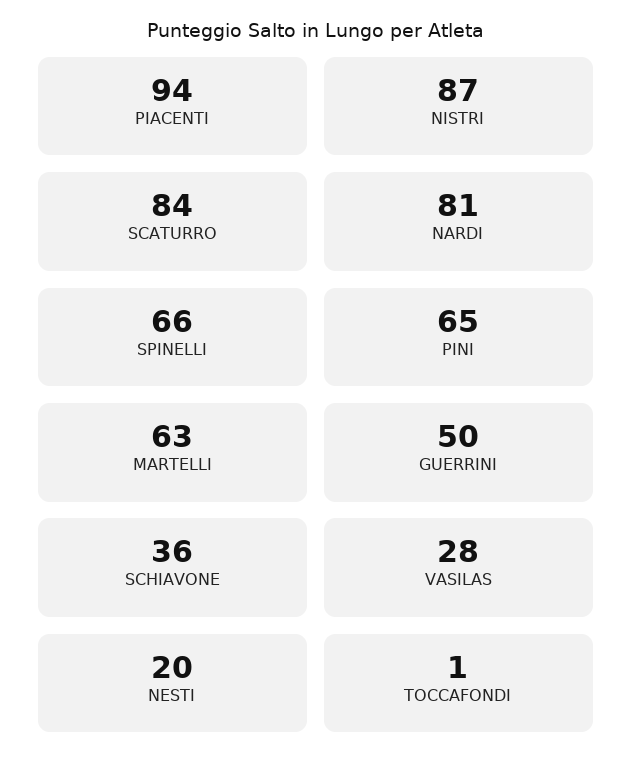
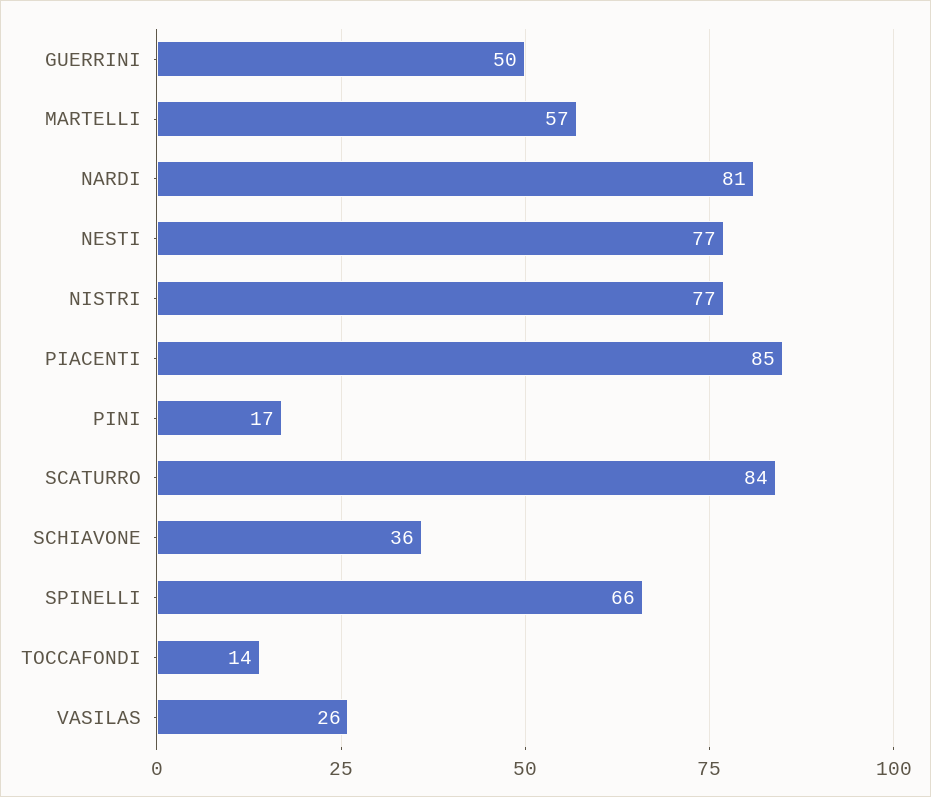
PIACENTI: 94 -> 85
NISTRI: 87 -> 77
PINI: 65 -> 17
MARTELLI: 63 -> 57
VASILAS: 28 -> 26
NESTI: 20 -> 77
TOCCAFONDI: 1 -> 14

